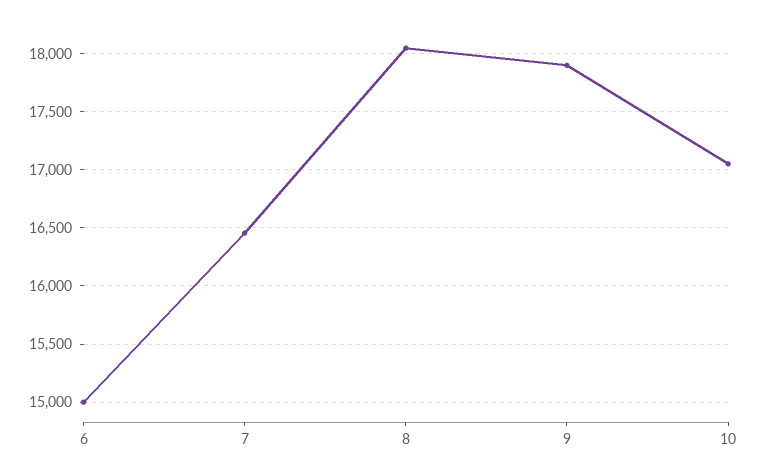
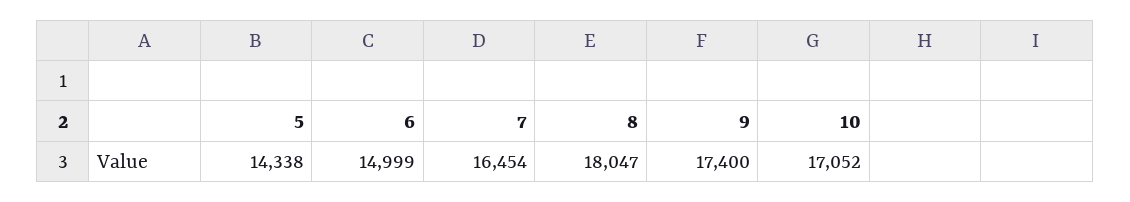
9: 17900 -> 17400
5: none -> 14338

